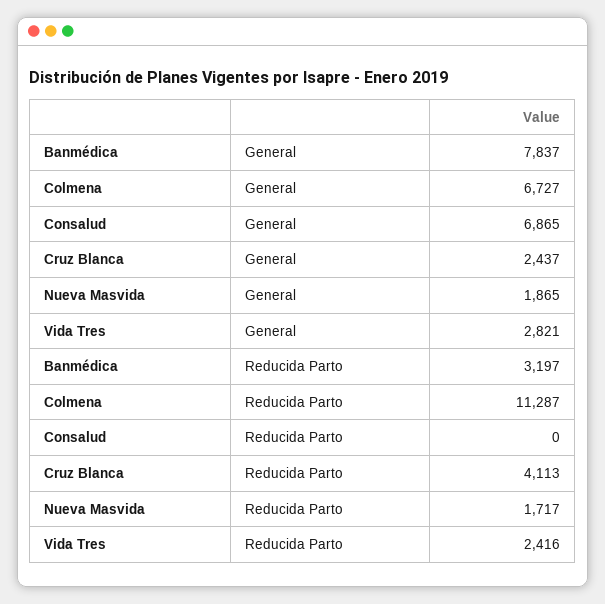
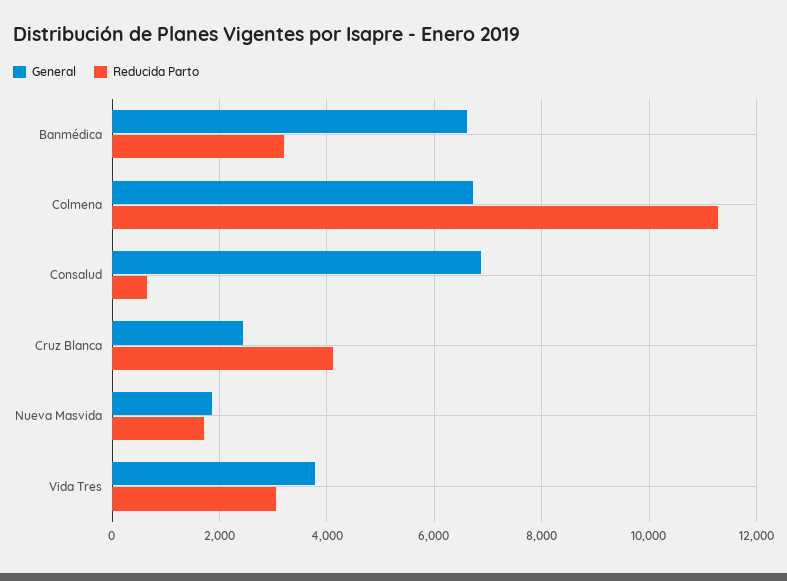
General, Banmédica: 7837 -> 6600
General, Vida Tres: 2821 -> 3800
Reducida Parto, Consalud: 0 -> 600
Reducida Parto, Vida Tres: 2416 -> 3000

